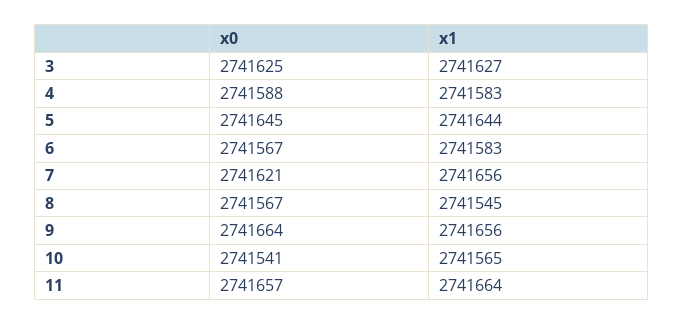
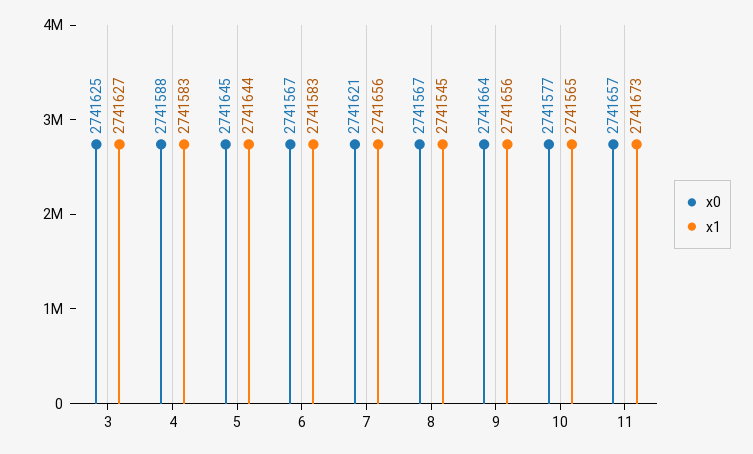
x0, 10: 2741541 -> 2741577
x1, 11: 2741664 -> 2741673

